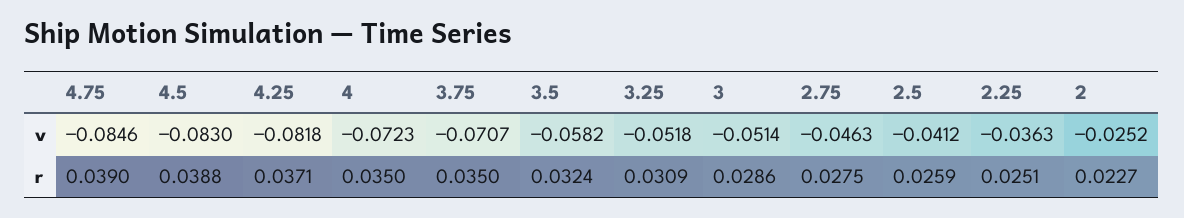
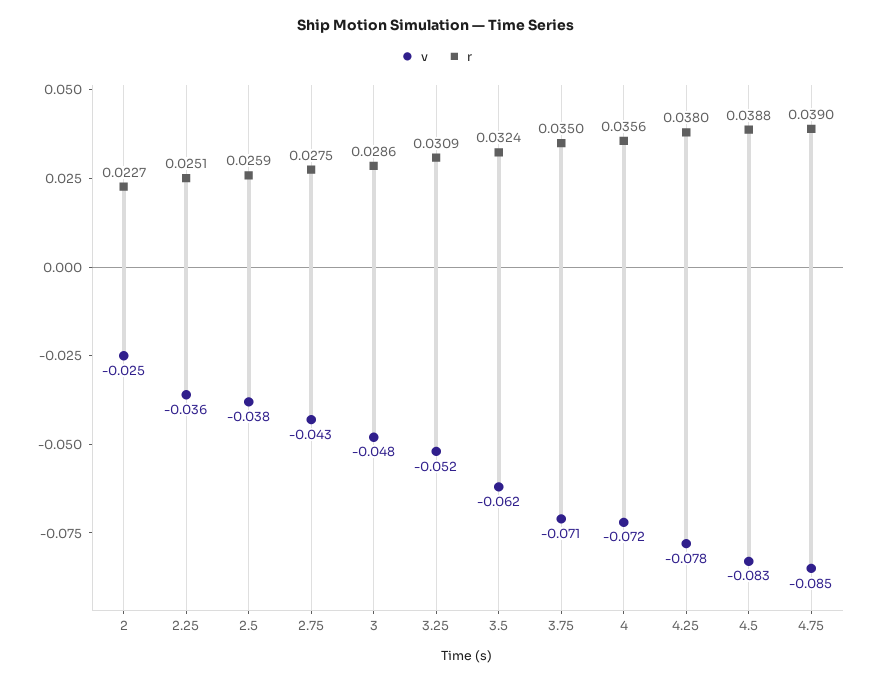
v, 4.25: -0.0818 -> -0.078
v, 3.5: -0.0582 -> -0.062
v, 3: -0.0514 -> -0.048
v, 2.75: -0.0463 -> -0.043
v, 2.5: -0.0412 -> -0.038
r, 4.25: 0.0371 -> 0.038
r, 4: 0.035 -> 0.0356

